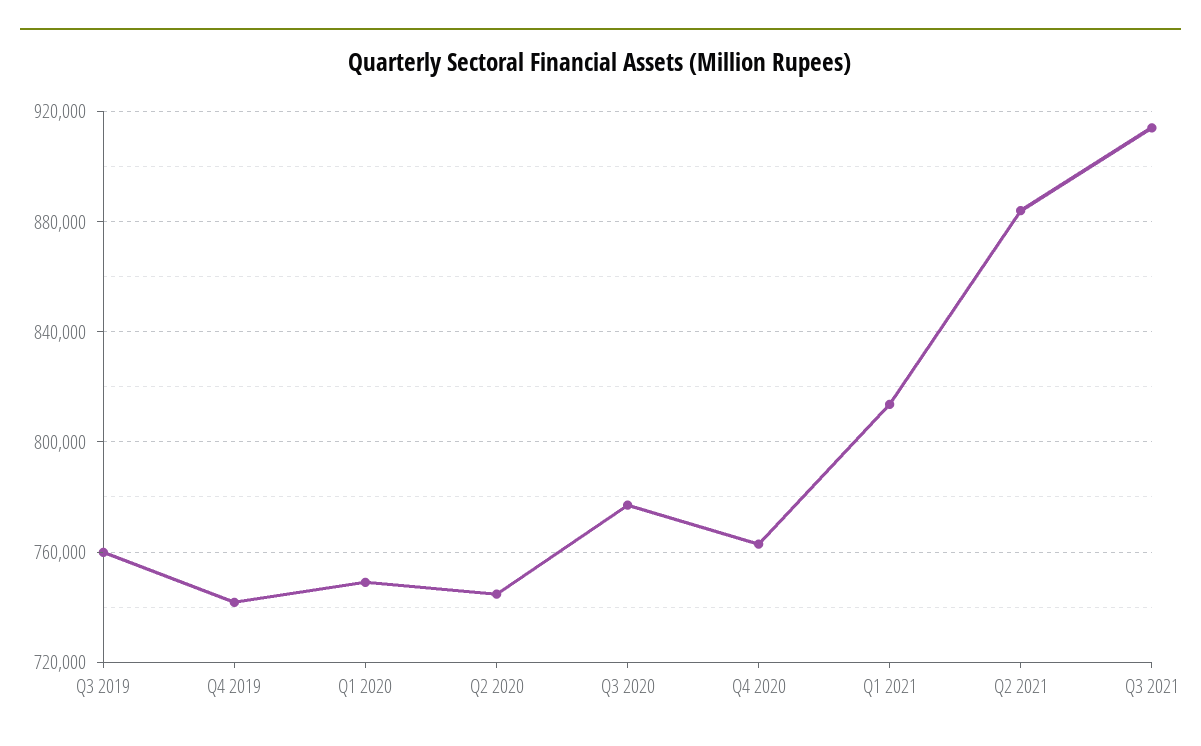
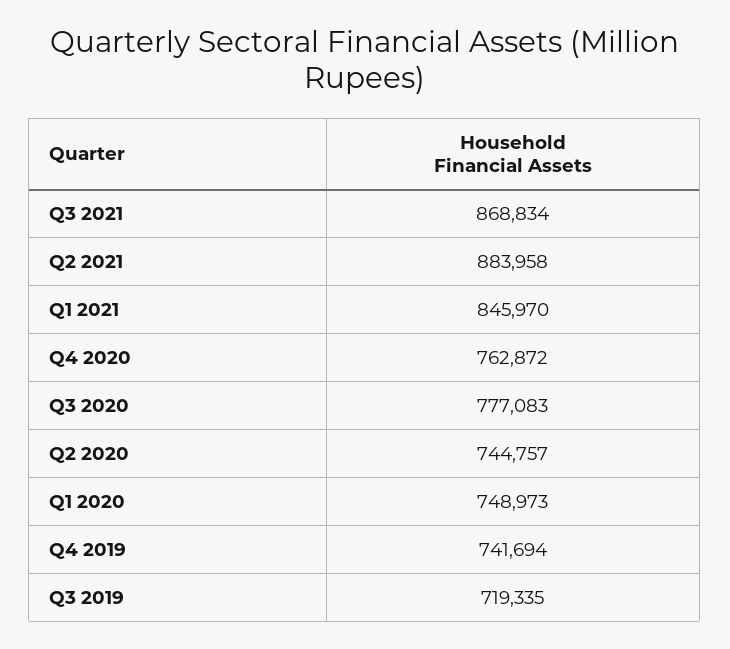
Q3 2019: 760000 -> 719335
Q1 2021: 815000 -> 845970
Q3 2021: 915000 -> 868834

